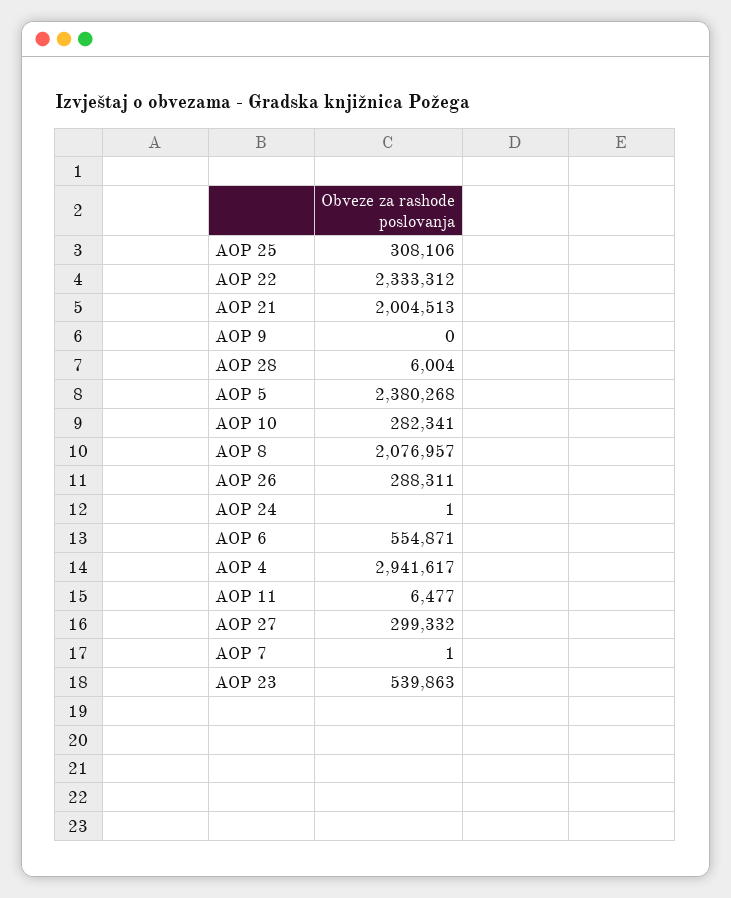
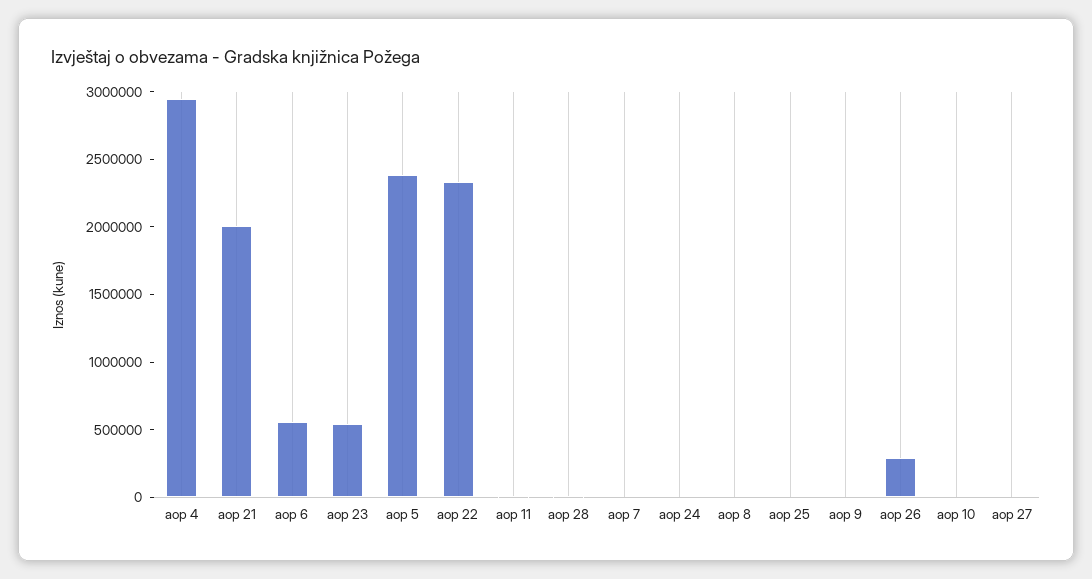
AOP 25: 308106 -> 0
AOP 10: 282341 -> 0
AOP 8: 2076957 -> 0
AOP 27: 299332 -> 0

